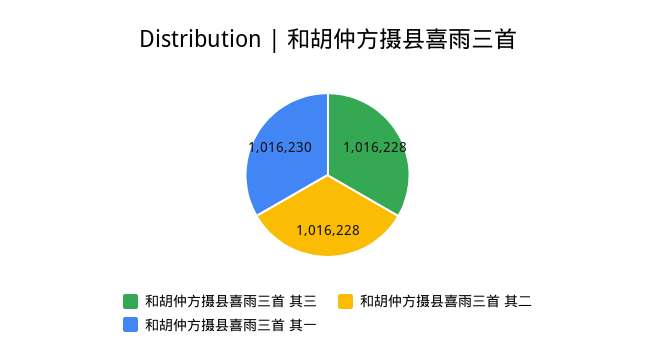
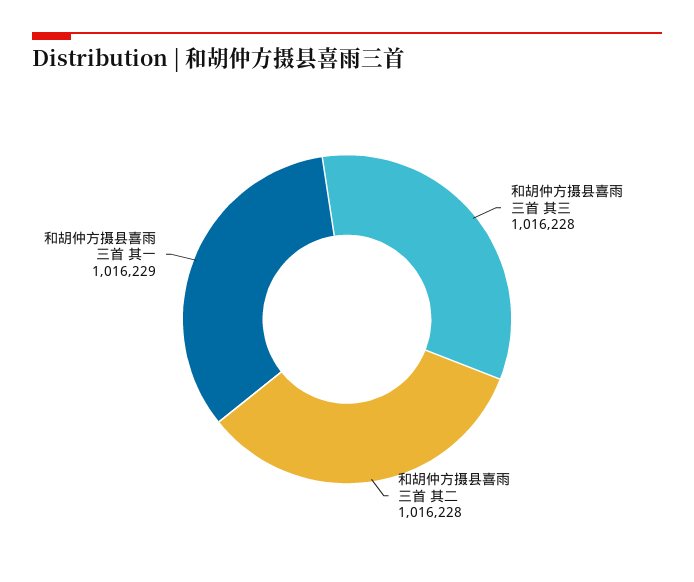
和胡仲方摄县喜雨三首 其一: 1016230 -> 1016229

